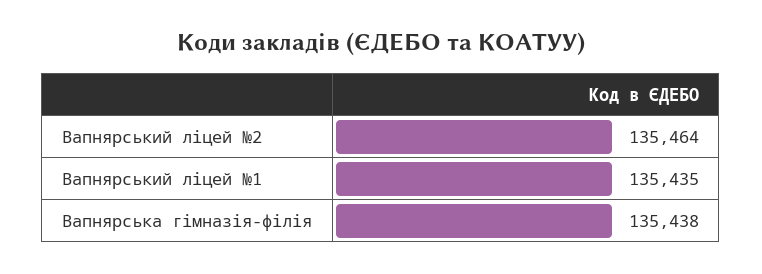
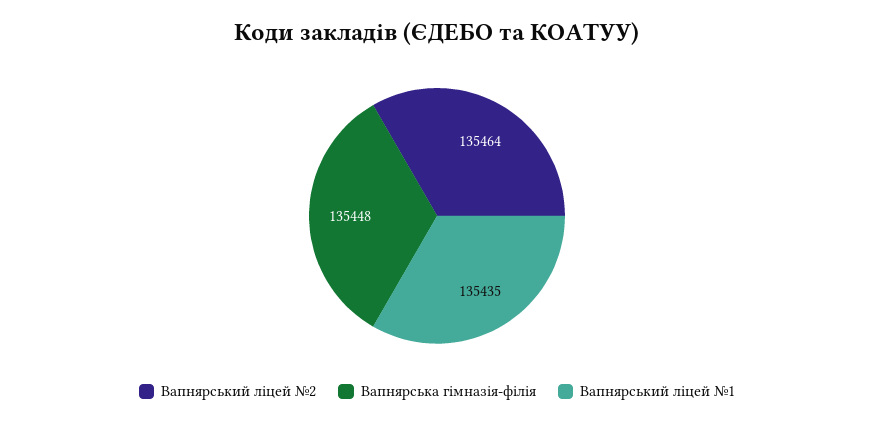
Вапнярська гімназія-філія: 135438 -> 135448

